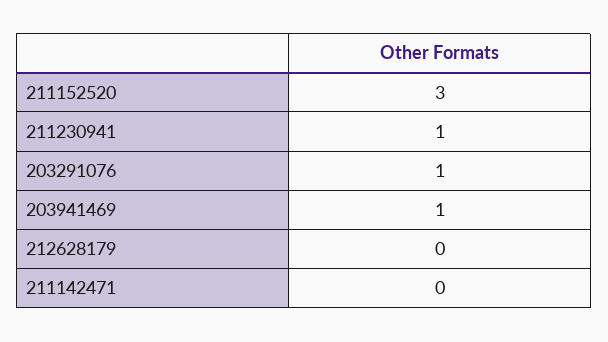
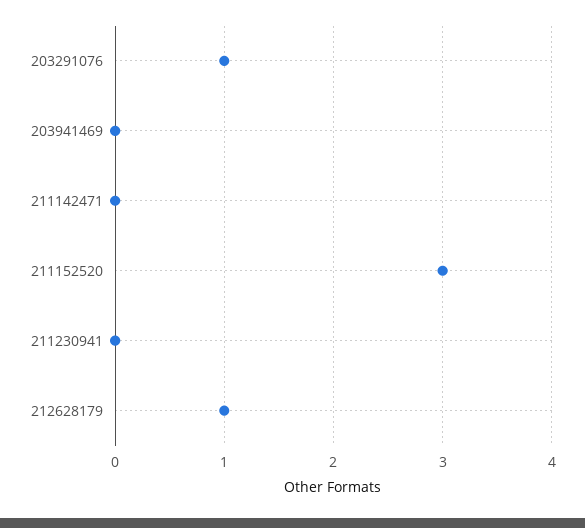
211230941: 1 -> 0
203941469: 1 -> 0
212628179: 0 -> 1

